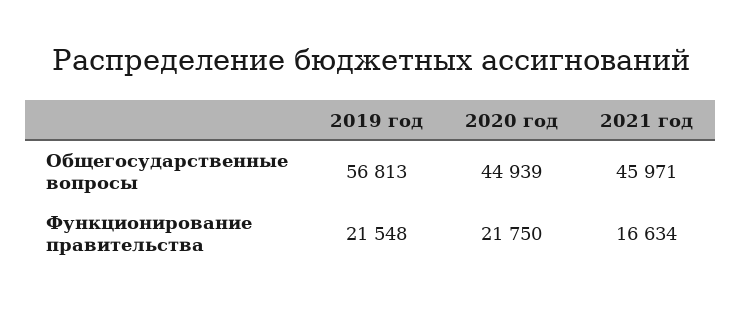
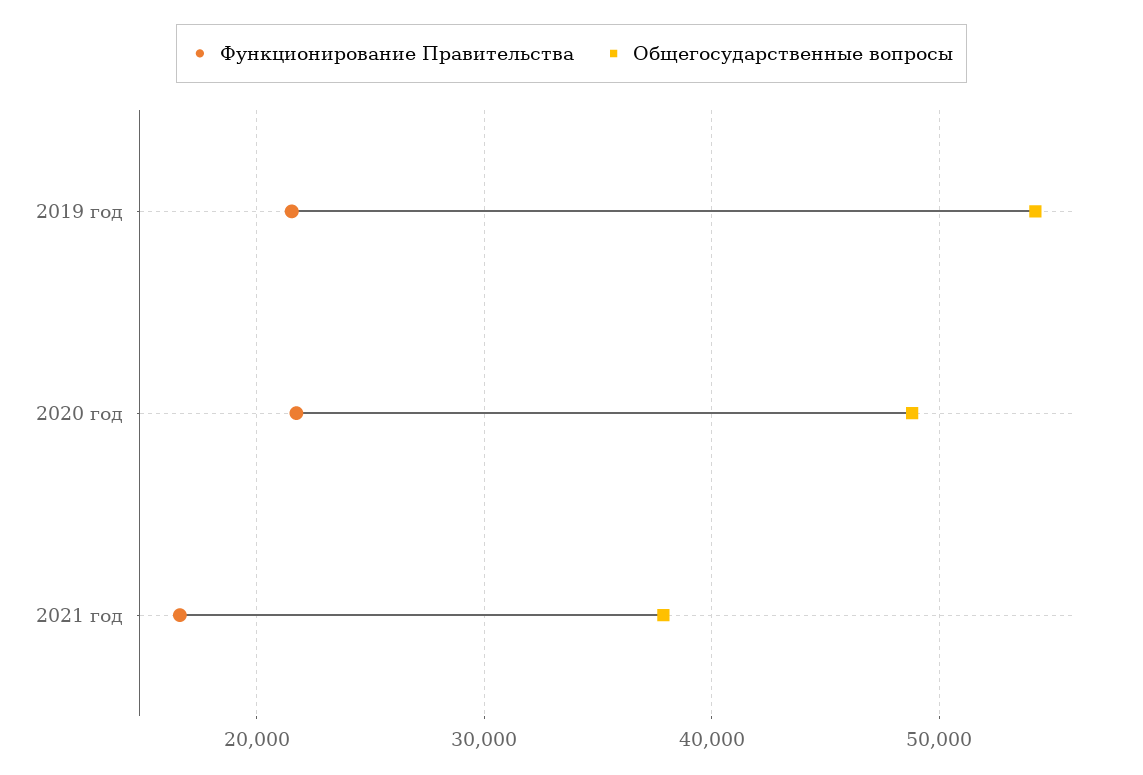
Общегосударственные вопросы, 2019 год: 56813 -> 54000
Общегосударственные вопросы, 2020 год: 44939 -> 49000
Общегосударственные вопросы, 2021 год: 45971 -> 38000

